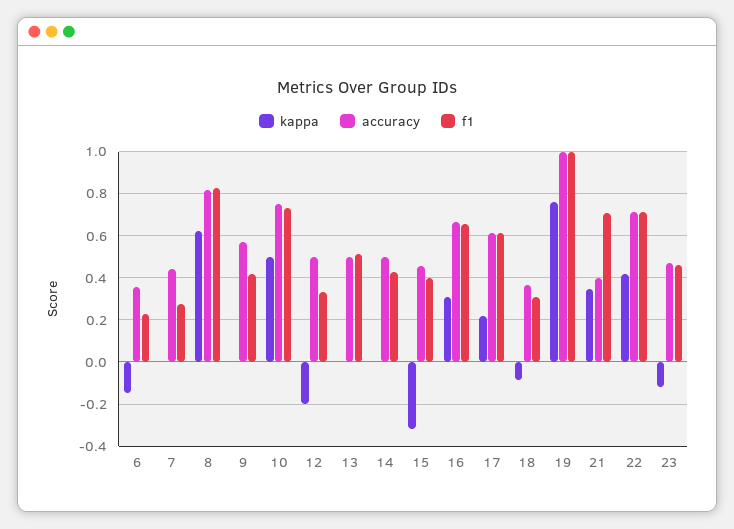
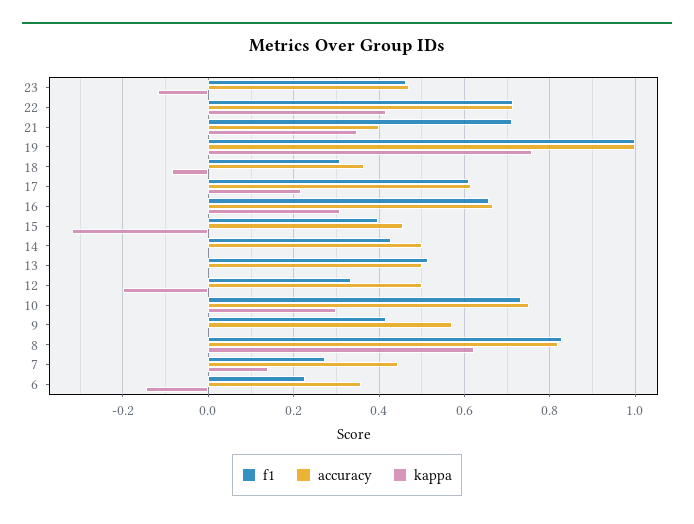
kappa, 7: 0 -> 0.14
kappa, 10: 0.5 -> 0.3

